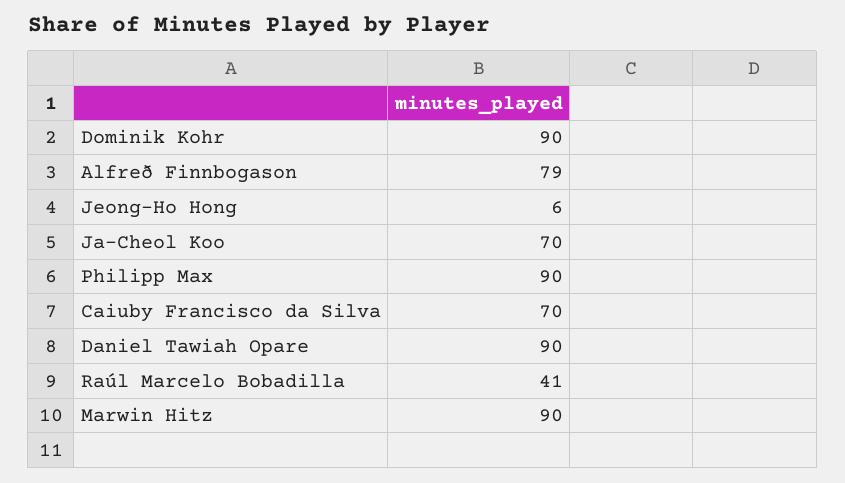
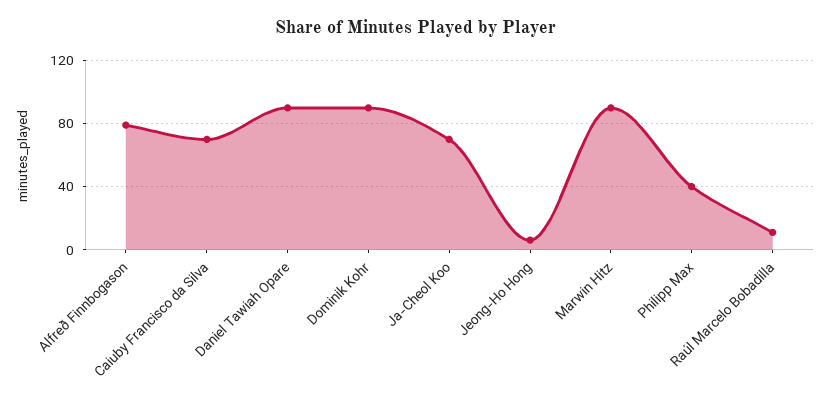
Philipp Max: 90 -> 40
Raúl Marcelo Bobadilla: 41 -> 10

